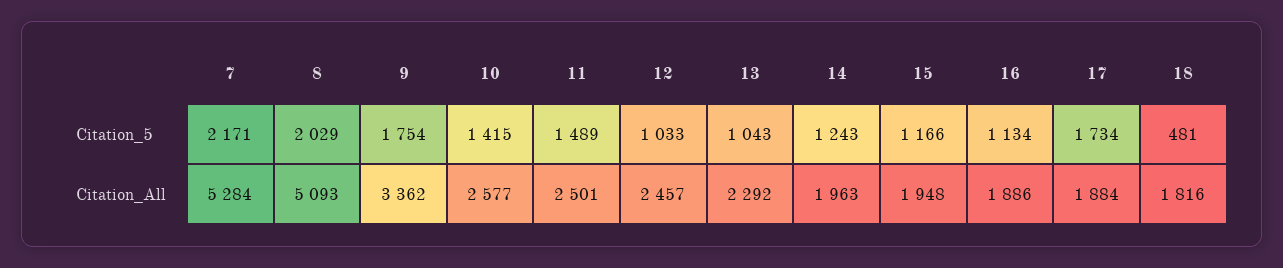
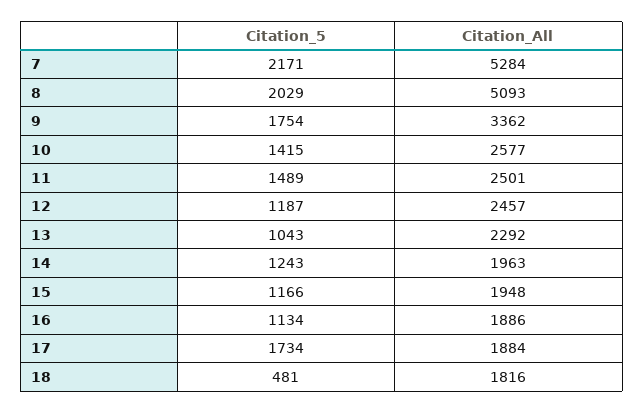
12, Citation_5: 1033 -> 1187

